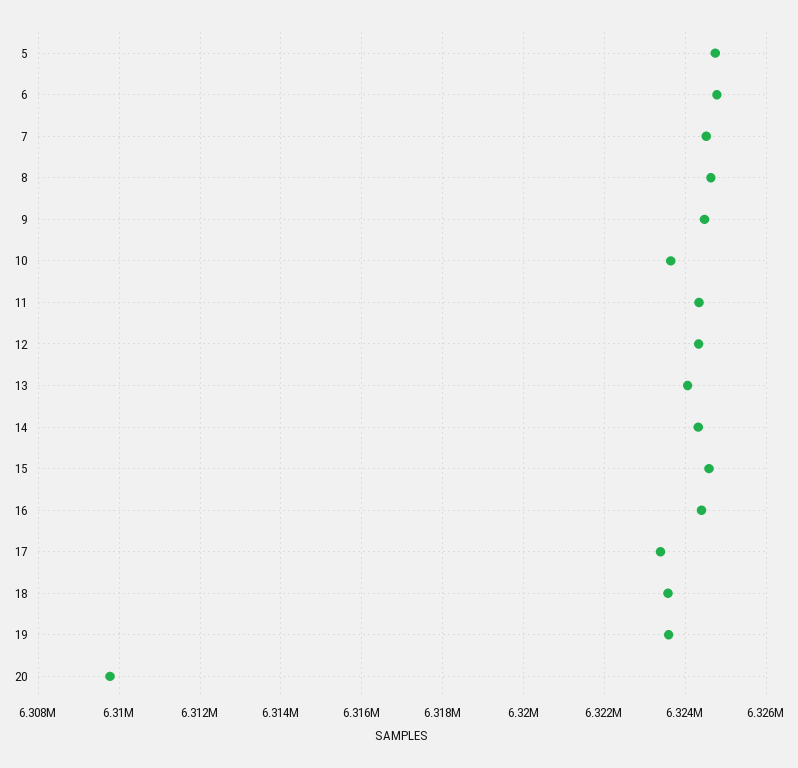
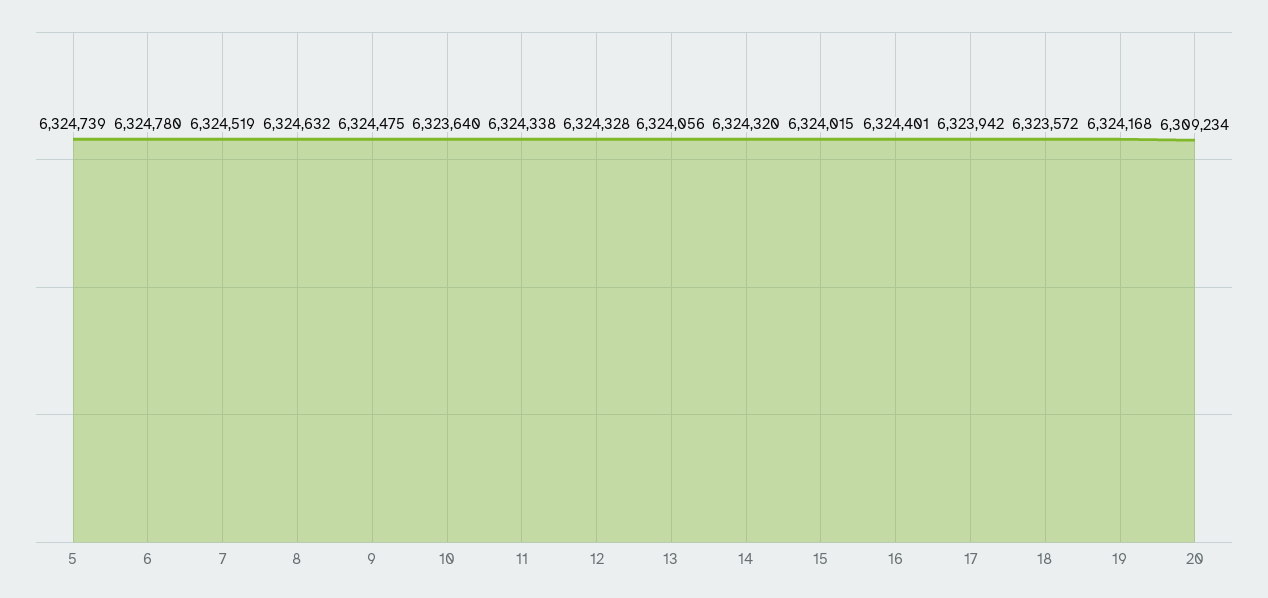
15: 6324600 -> 6324015
17: 6323400 -> 6323942
19: 6323600 -> 6324168
20: 6309800 -> 6309234

